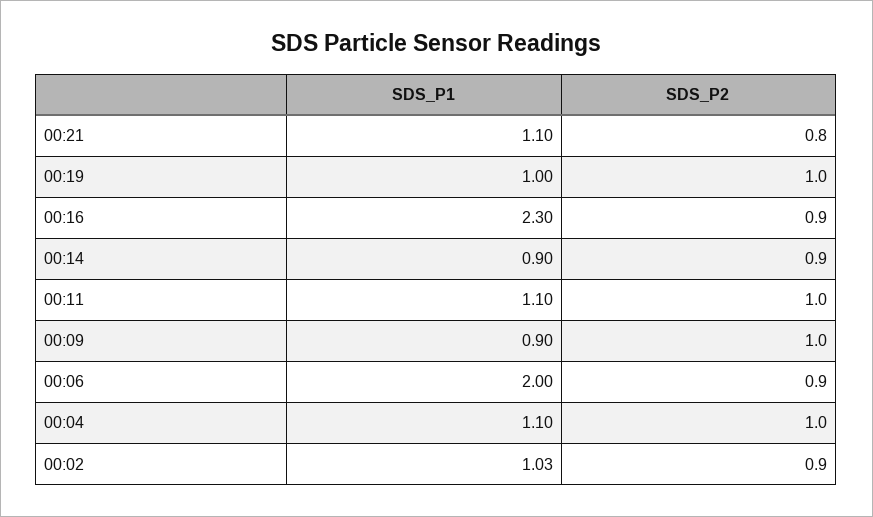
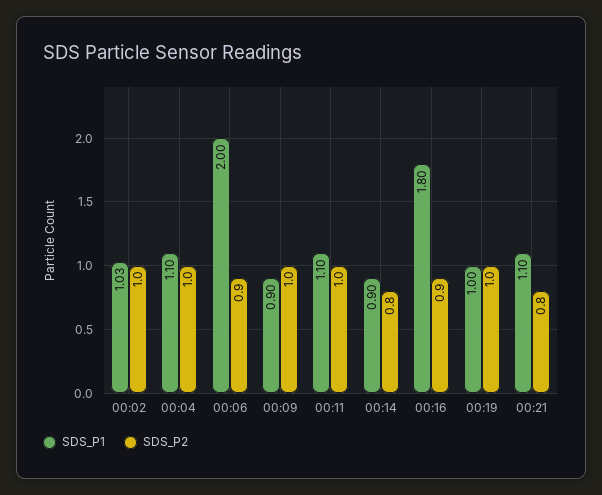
SDS_P1, 00:16: 2.3 -> 1.8
SDS_P2, 00:14: 0.9 -> 0.8
SDS_P2, 00:02: 0.9 -> 1

